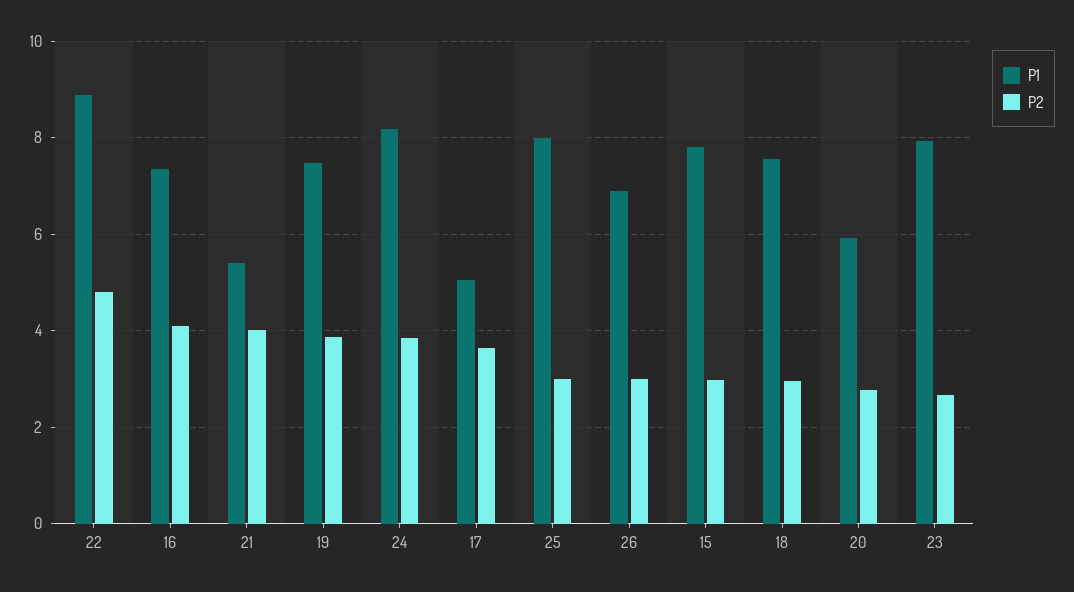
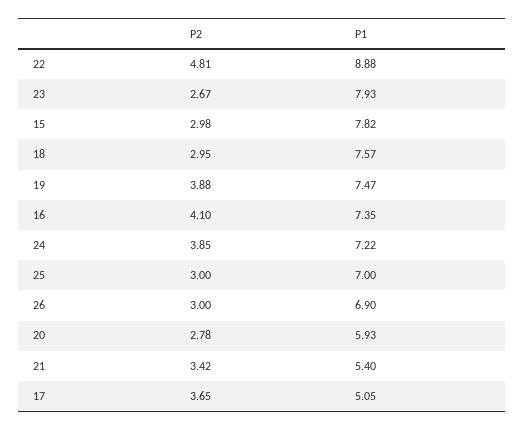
P2, 21: 4 -> 3.42
P1, 24: 8.2 -> 7.22
P1, 25: 8 -> 7

